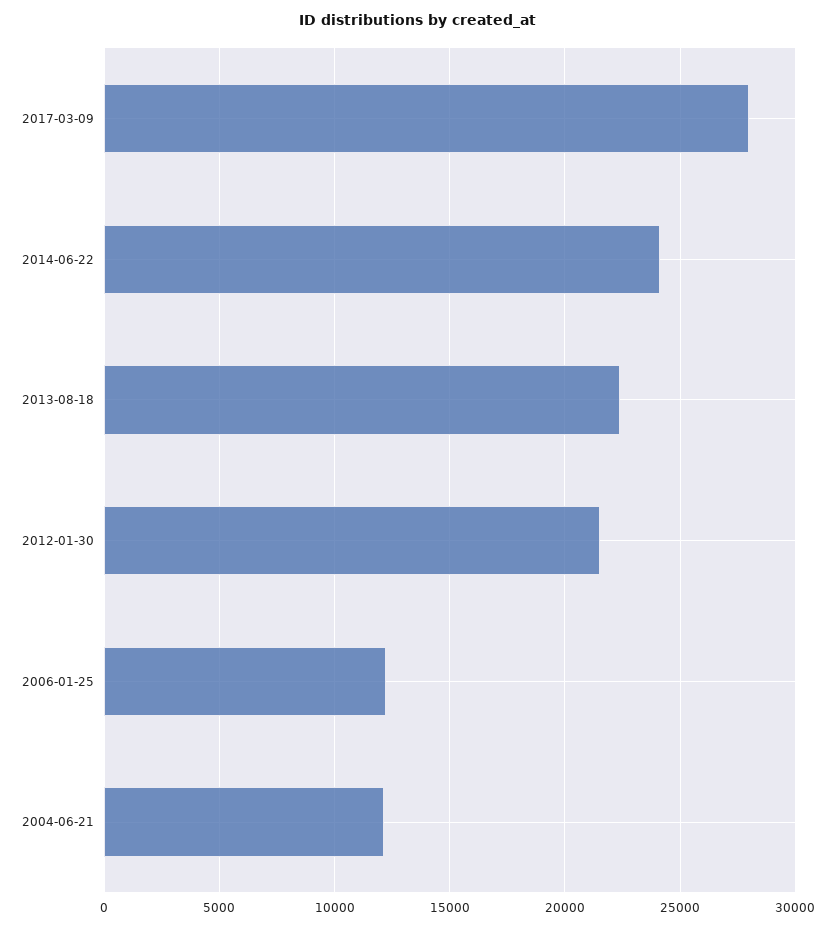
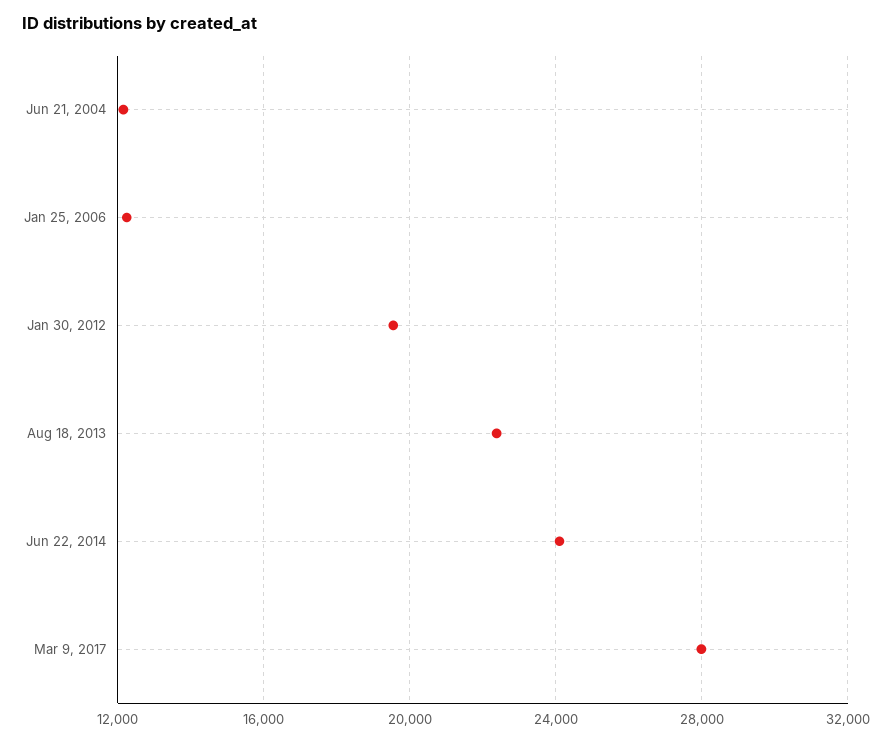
2012-01-30: 21500 -> 19500

